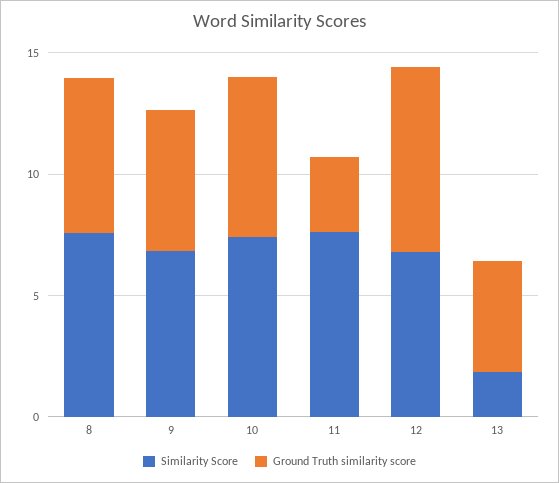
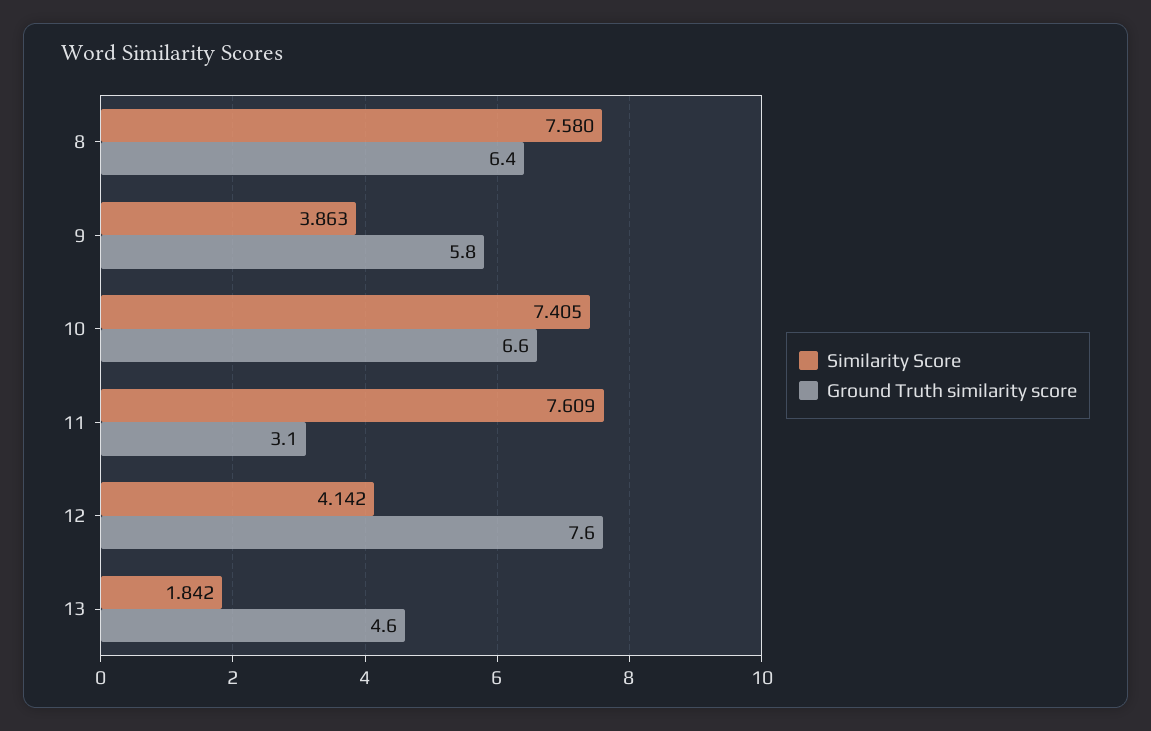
Similarity Score, 9: 7 -> 3.863
Similarity Score, 12: 7 -> 4.142

